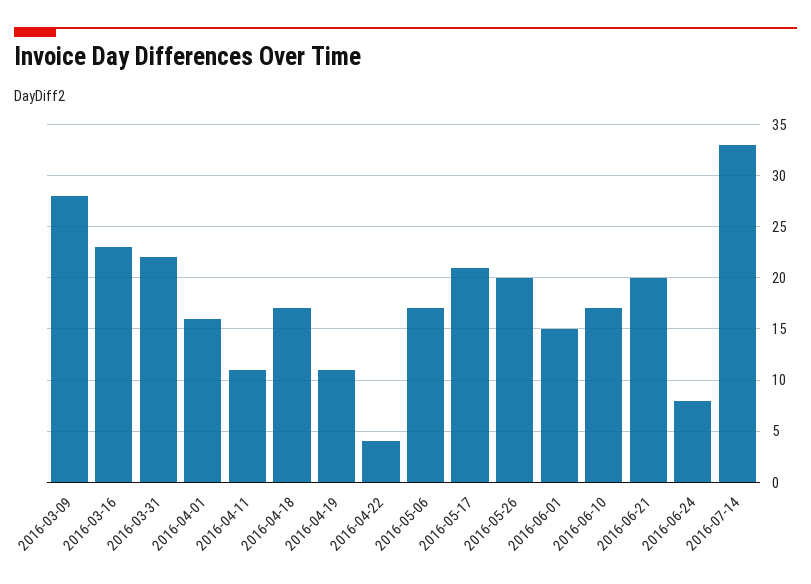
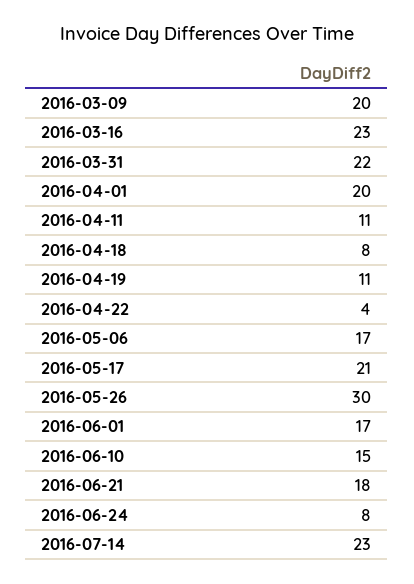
2016-03-09: 28 -> 20
2016-04-01: 16 -> 20
2016-04-18: 17 -> 8
2016-05-26: 20 -> 30
2016-06-01: 15 -> 17
2016-06-10: 17 -> 15
2016-06-21: 20 -> 18
2016-07-14: 33 -> 23

